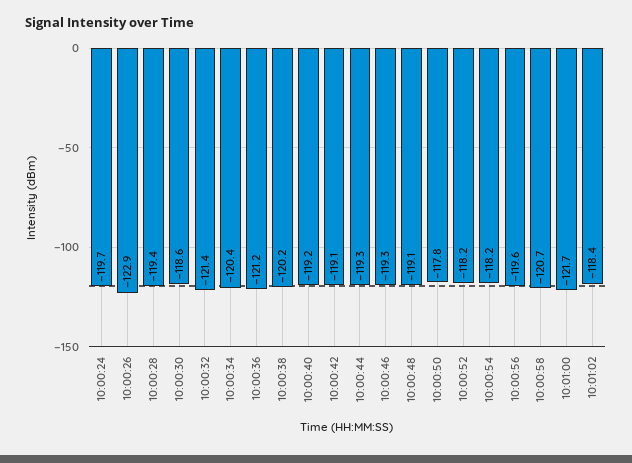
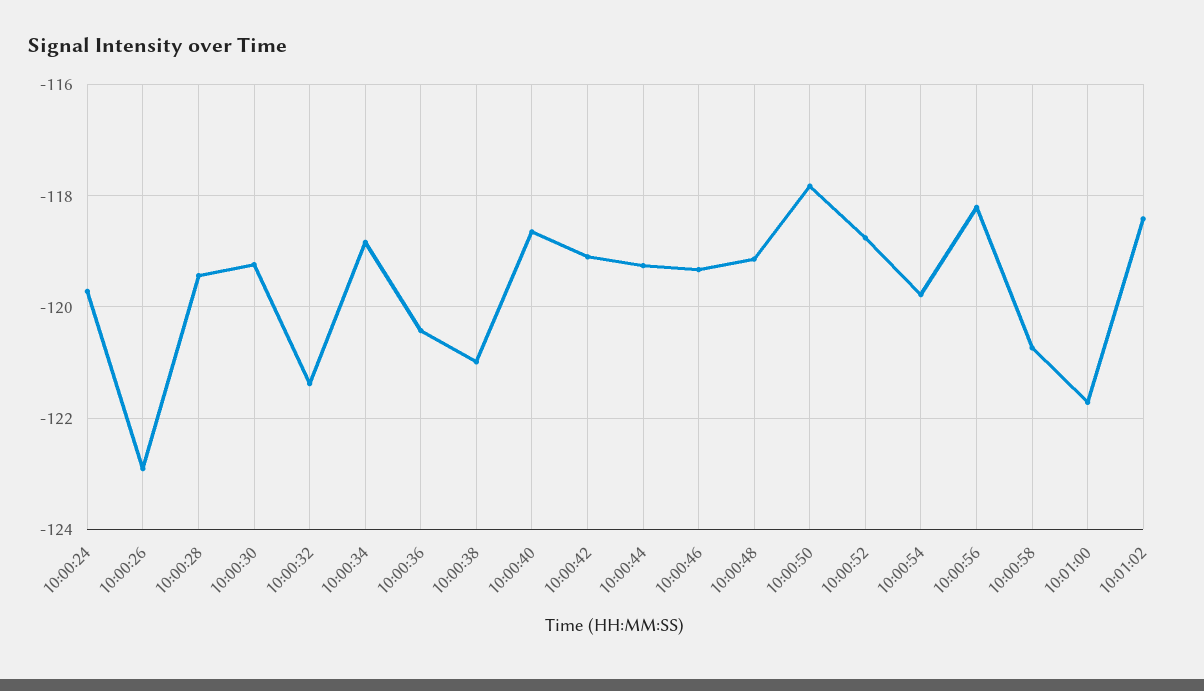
10:00:30: -118.6 -> -119.2
10:00:34: -120.4 -> -118.8
10:00:36: -121.2 -> -120.4
10:00:38: -120.2 -> -121
10:00:40: -119.2 -> -118.6
10:00:52: -118.2 -> -118.8
10:00:54: -118.2 -> -119.8
10:00:56: -119.6 -> -118.2

